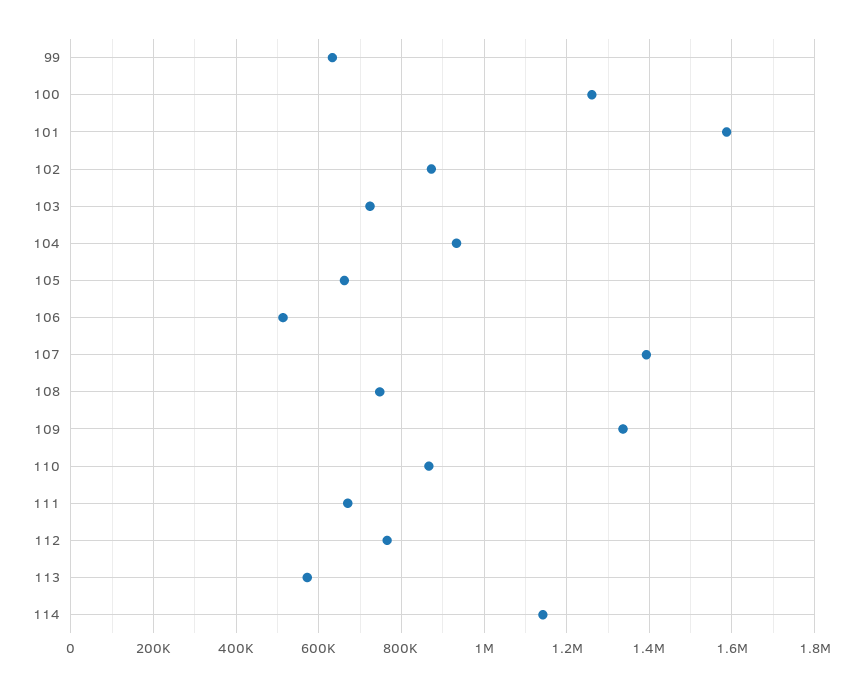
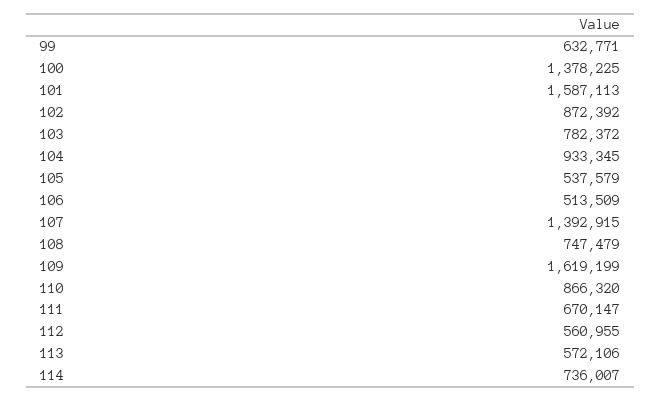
100: 1260000 -> 1378225
103: 720000 -> 782372
105: 660000 -> 537579
109: 1340000 -> 1619199
112: 760000 -> 560955
114: 1140000 -> 736007

